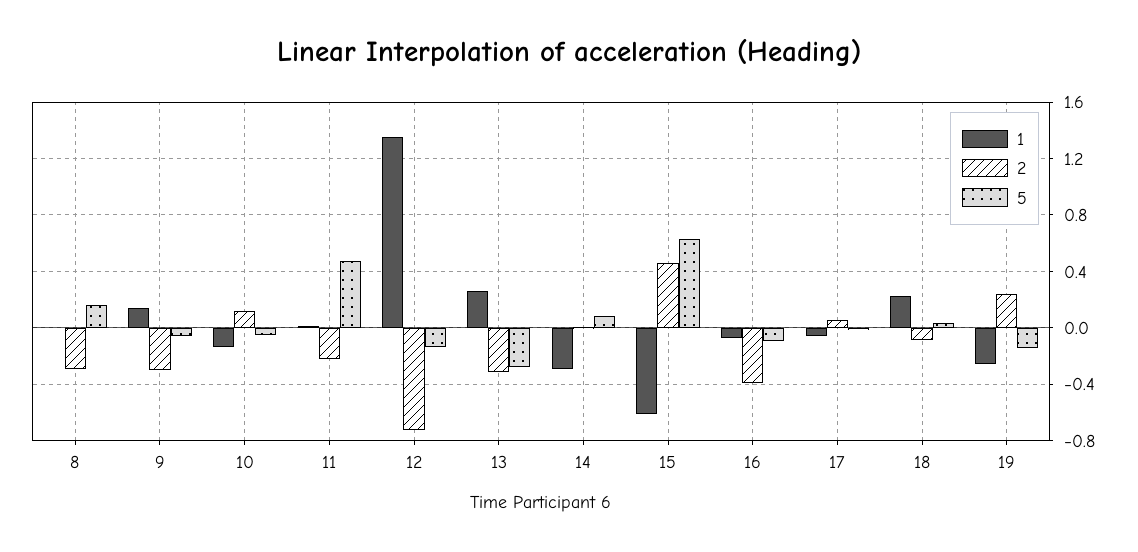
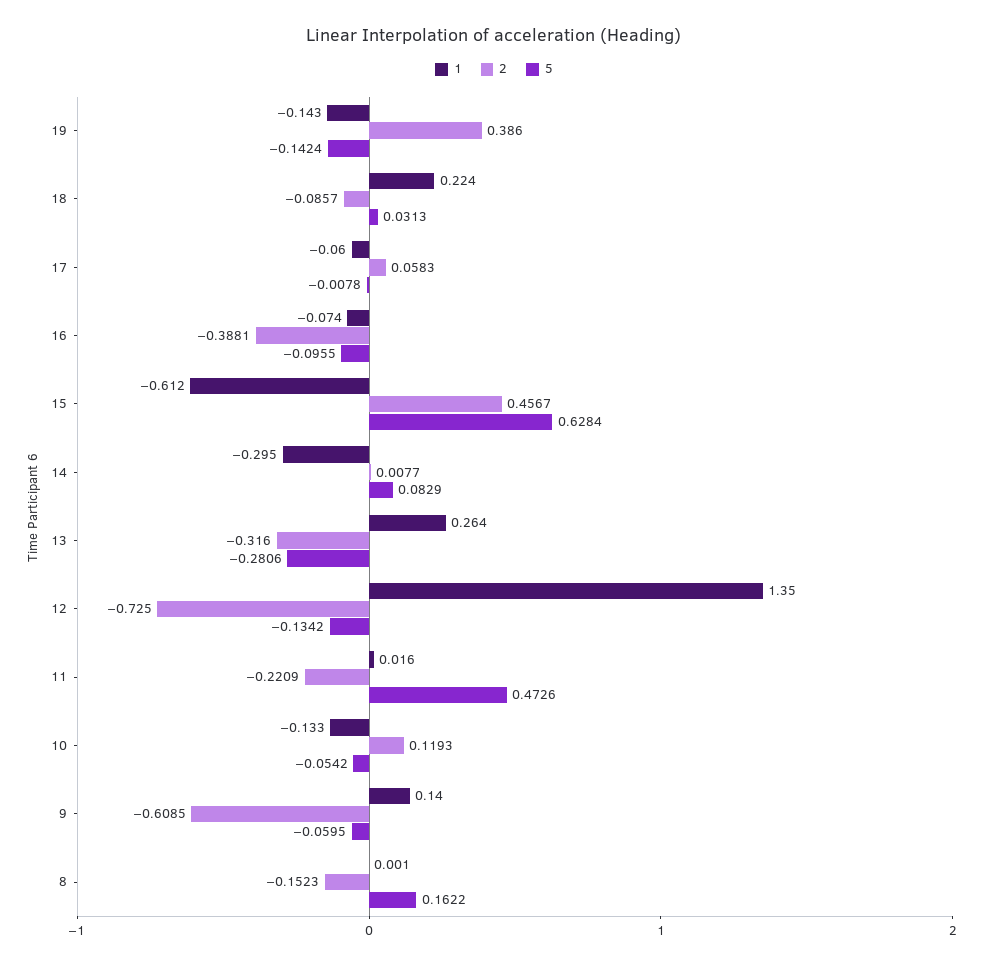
2, 8: -0.3 -> -0.1523
2, 9: -0.3 -> -0.6085
1, 19: -0.25 -> -0.143
2, 19: 0.25 -> 0.386

